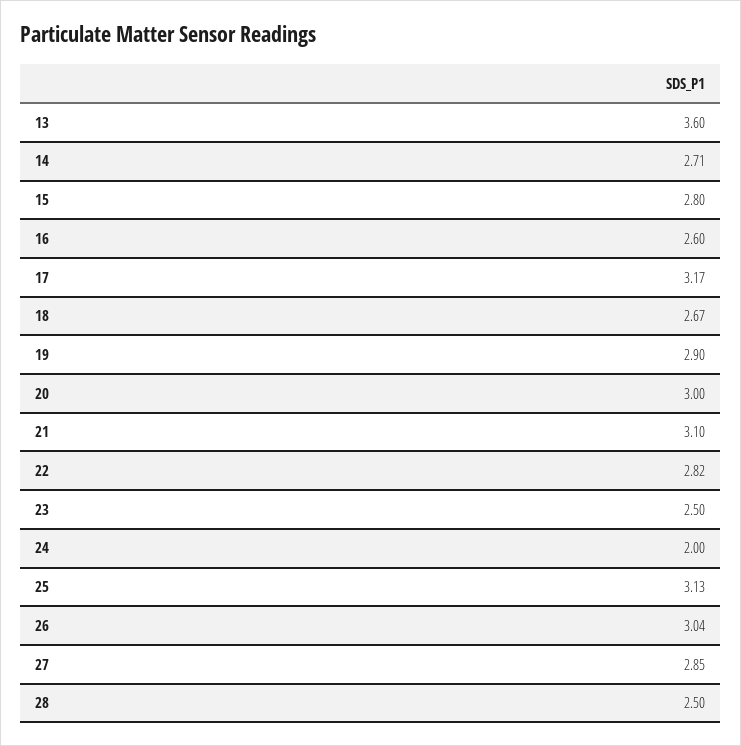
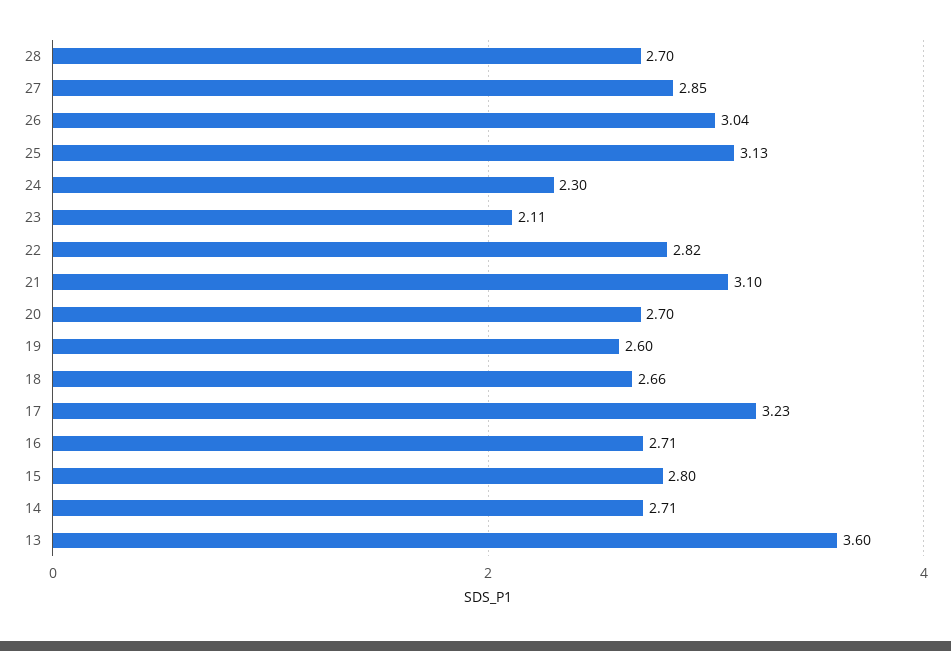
16: 2.6 -> 2.71
17: 3.17 -> 3.23
18: 2.67 -> 2.66
19: 2.9 -> 2.6
20: 3 -> 2.7
23: 2.5 -> 2.11
24: 2 -> 2.3
28: 2.5 -> 2.7

